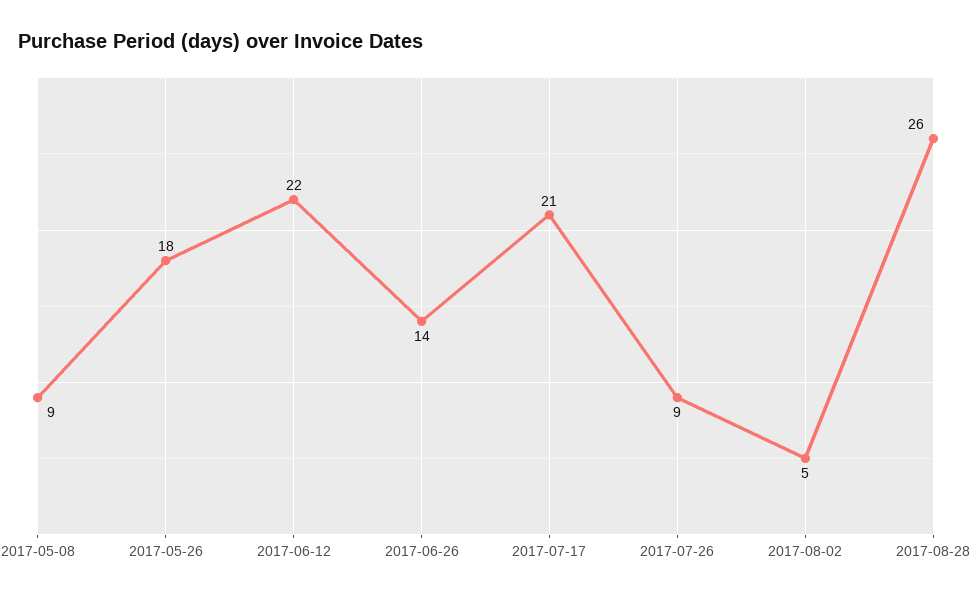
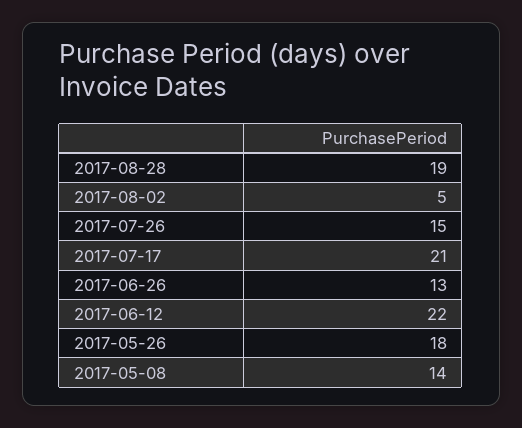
2017-05-08: 9 -> 14
2017-06-26: 14 -> 13
2017-07-26: 9 -> 15
2017-08-28: 26 -> 19

